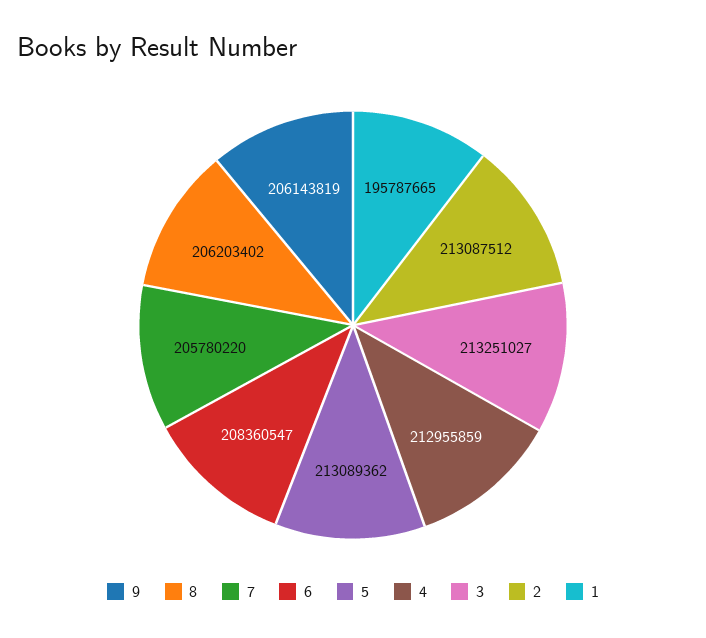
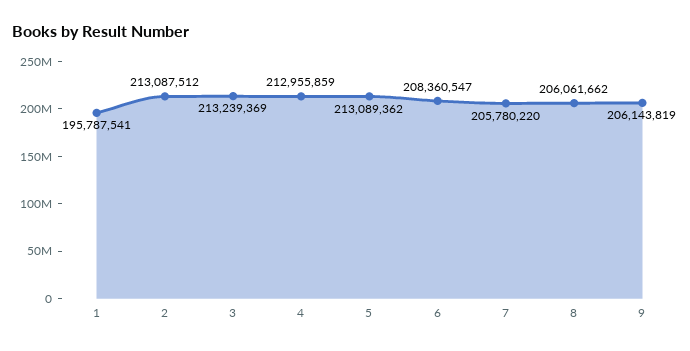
8: 206203402 -> 206061662
3: 213251027 -> 213239369
1: 195787665 -> 195787541

